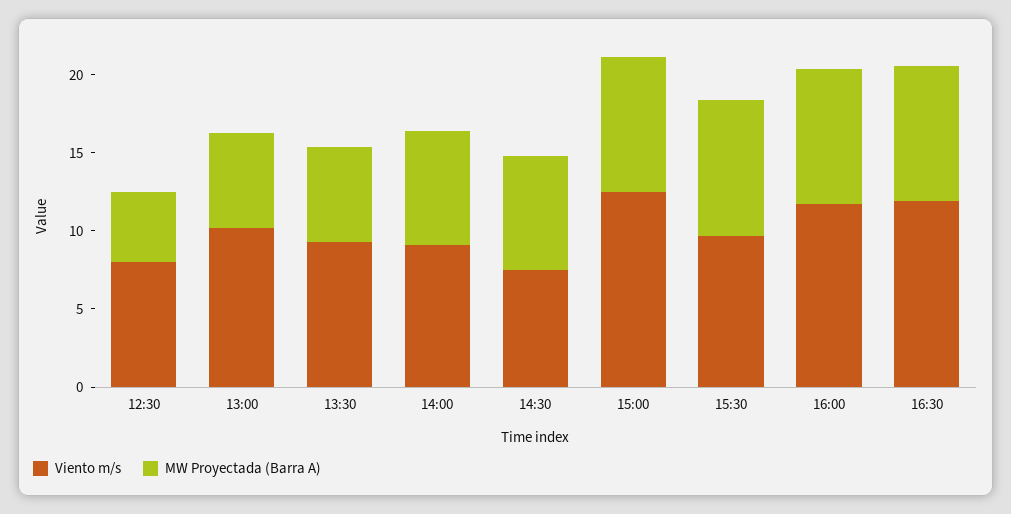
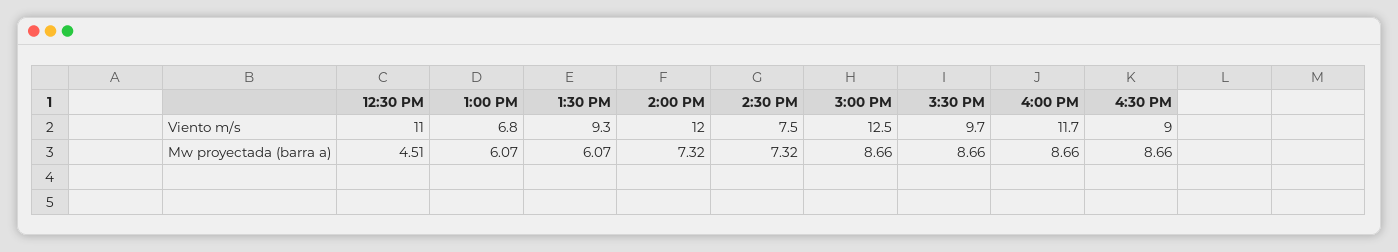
Viento m/s, 12:30: 8 -> 11
Viento m/s, 13:00: 10 -> 6.8
Viento m/s, 14:00: 9 -> 12
Viento m/s, 16:30: 12 -> 9

